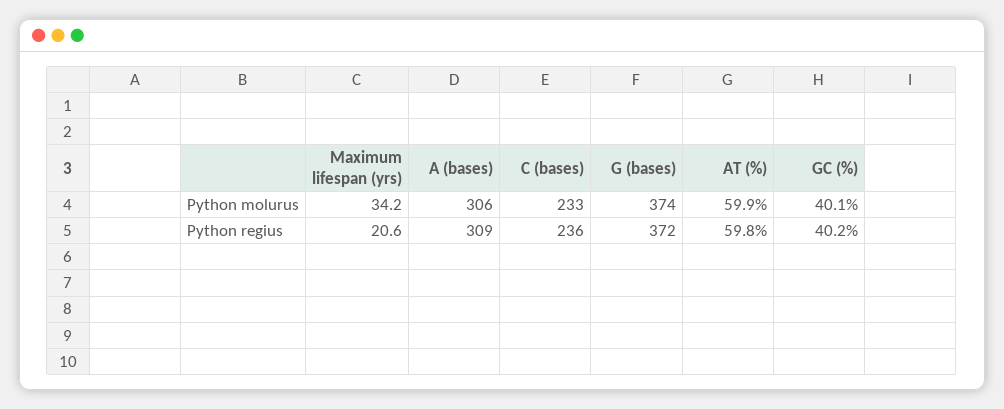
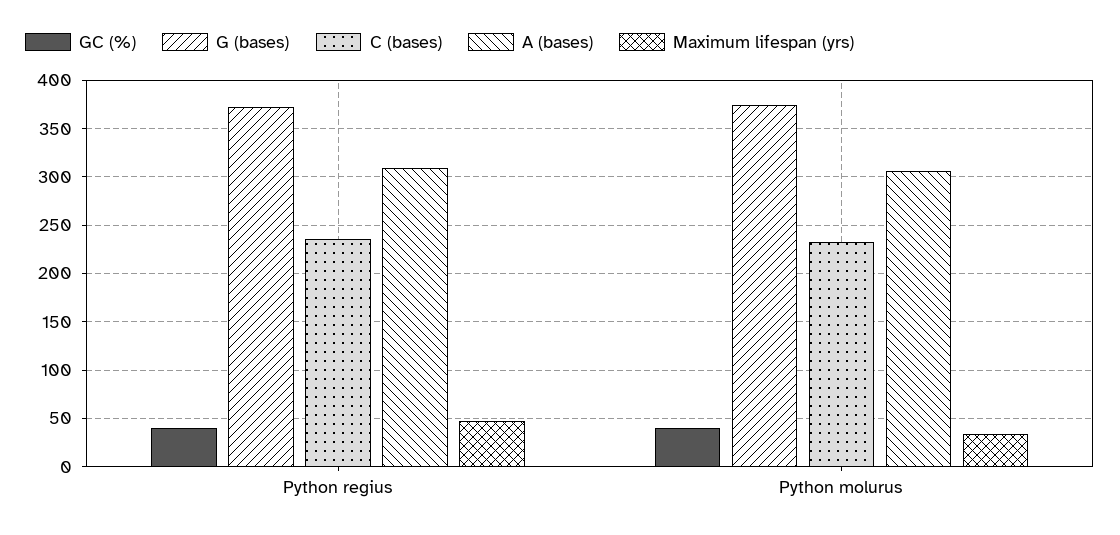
AT (%), Python molurus: 59.9 -> none
Maximum lifespan (yrs), Python regius: 20.6 -> 50
AT (%), Python regius: 59.8 -> none

